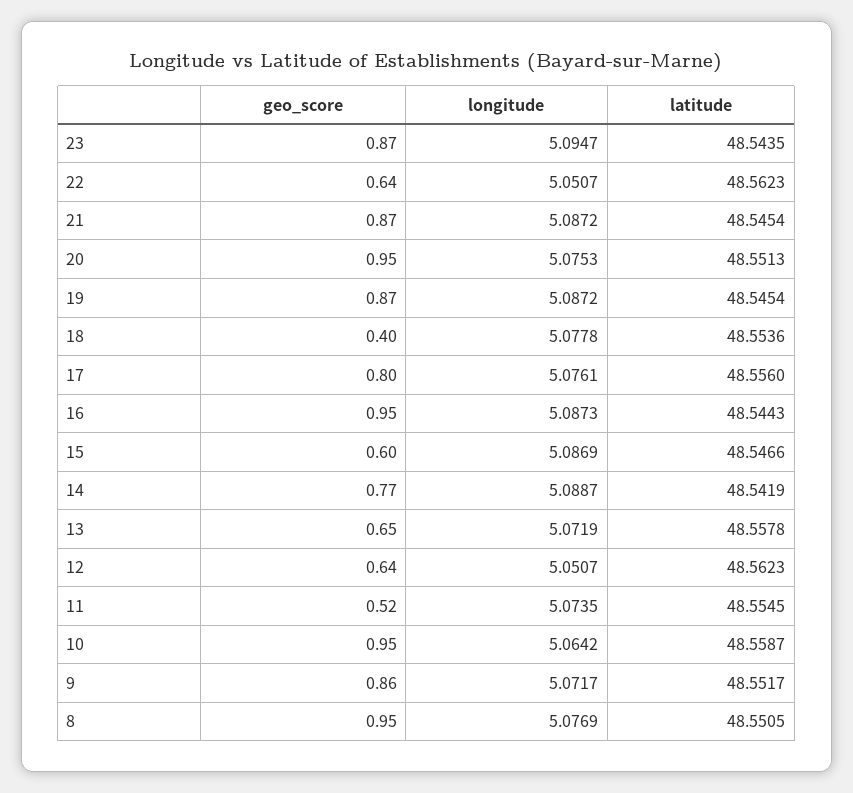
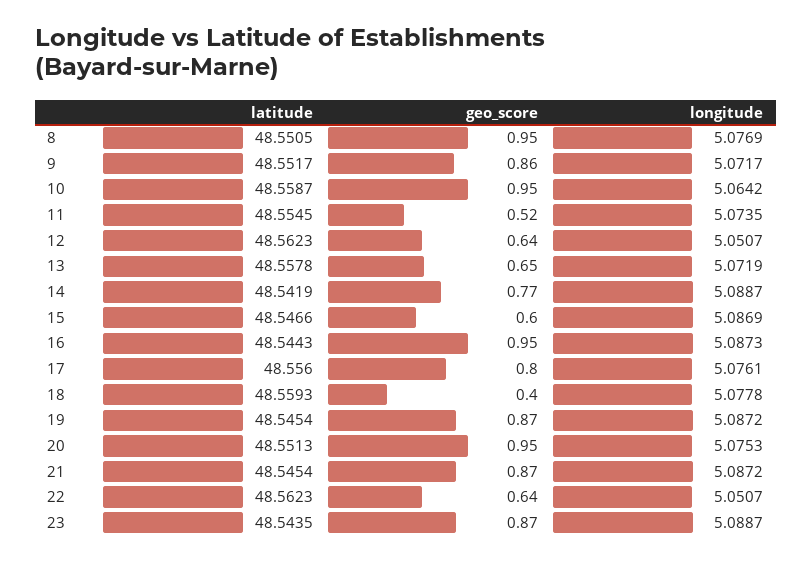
longitude, 23: 5.0947 -> 5.0887
latitude, 18: 48.5536 -> 48.5593

